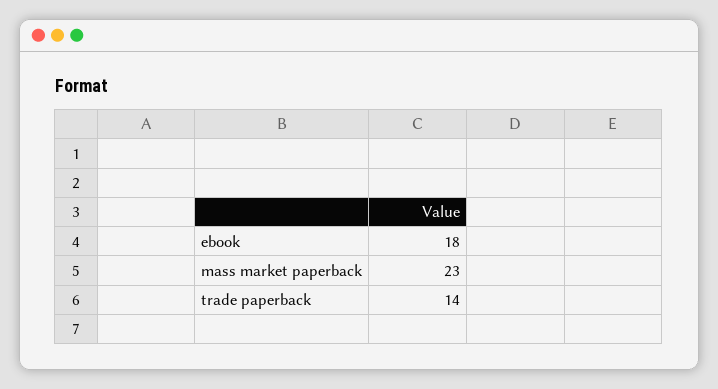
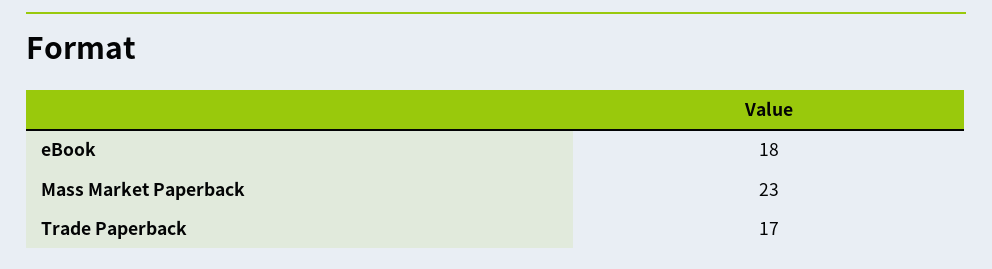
trade paperback: 14 -> 17

